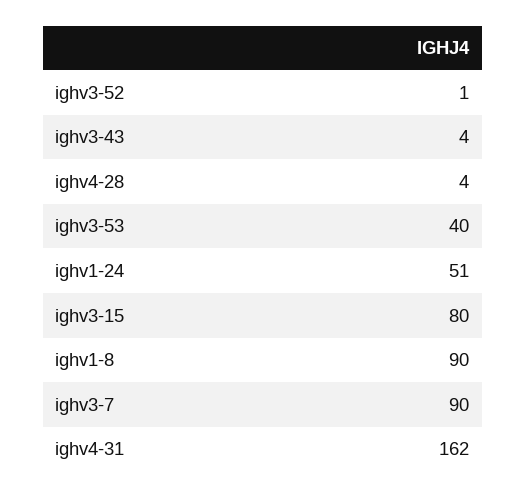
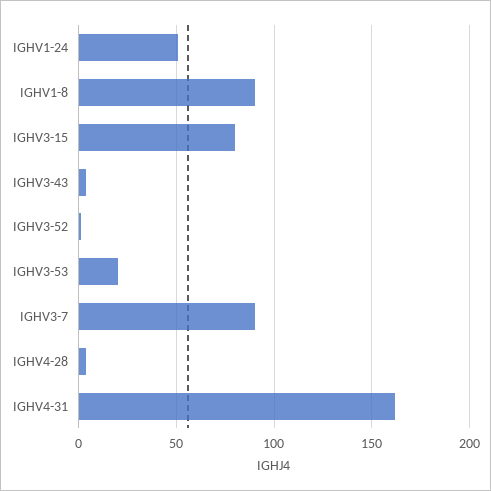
ighv3-53: 40 -> 20

